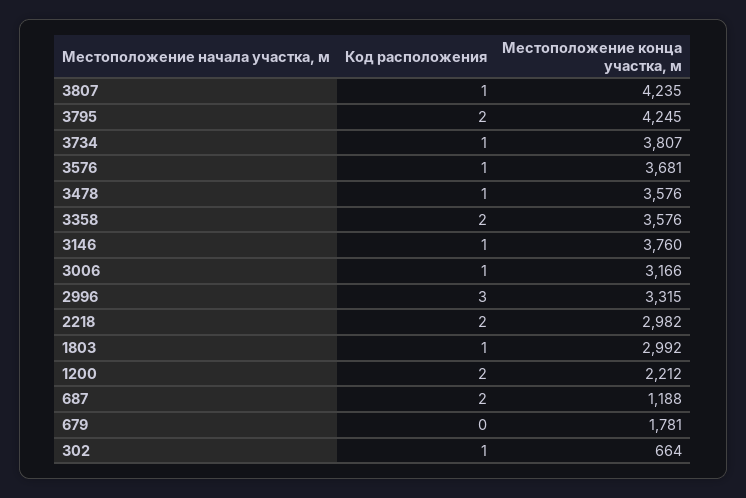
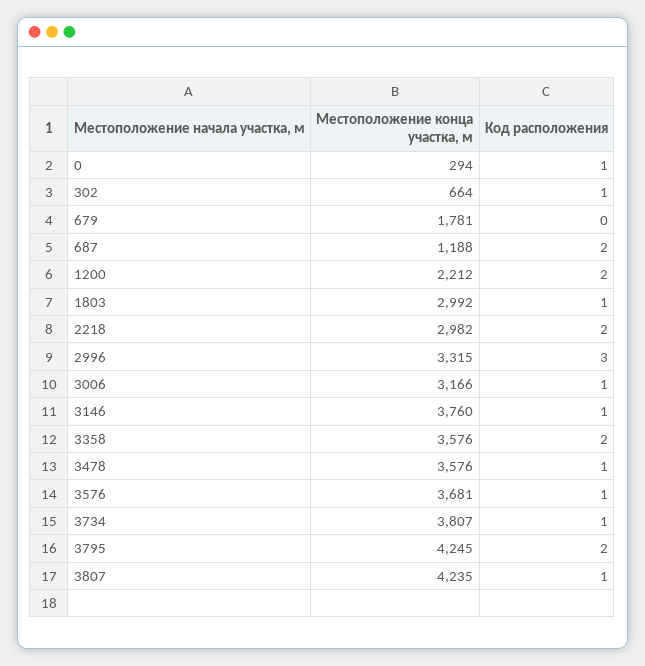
Местоположение конца участка, м, 0: none -> 294
Код расположения, 0: none -> 1

